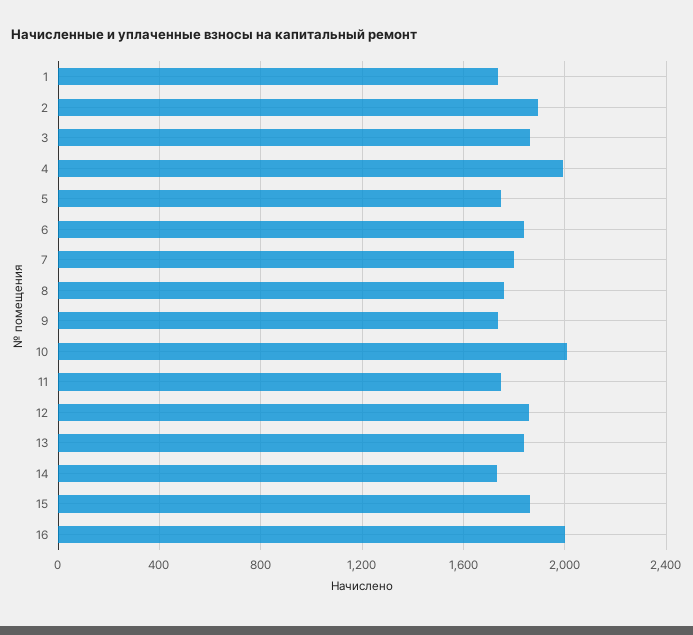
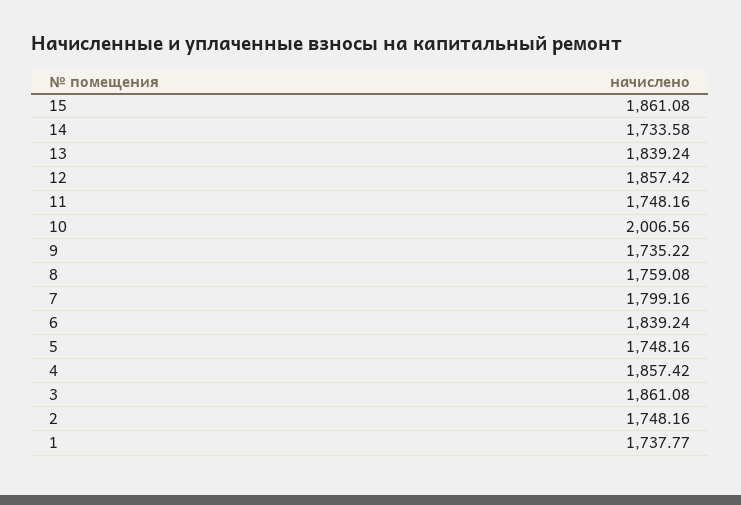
2: 1900 -> 1748.16
4: 2000 -> 1857.42
16: 2000 -> none

